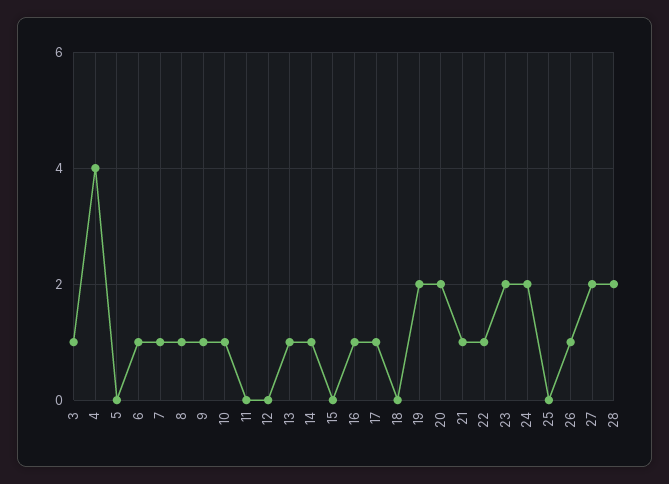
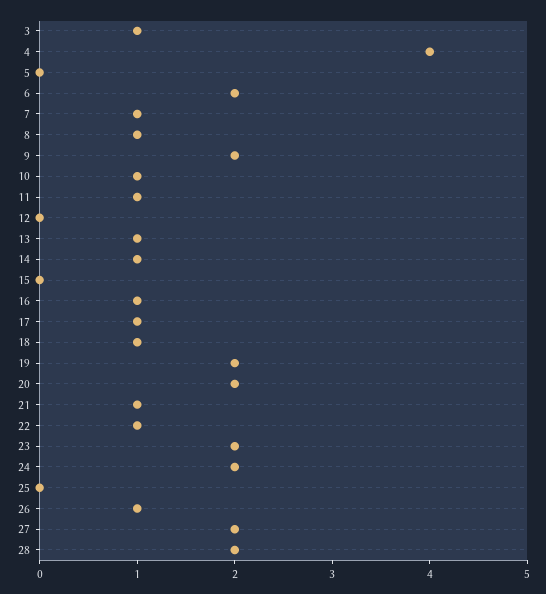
6: 1 -> 2
9: 1 -> 2
11: 0 -> 1
18: 0 -> 1

